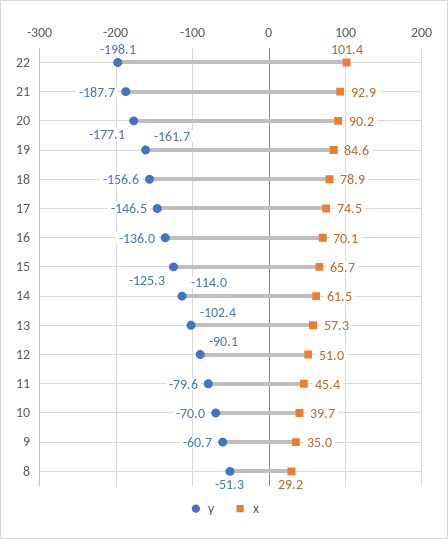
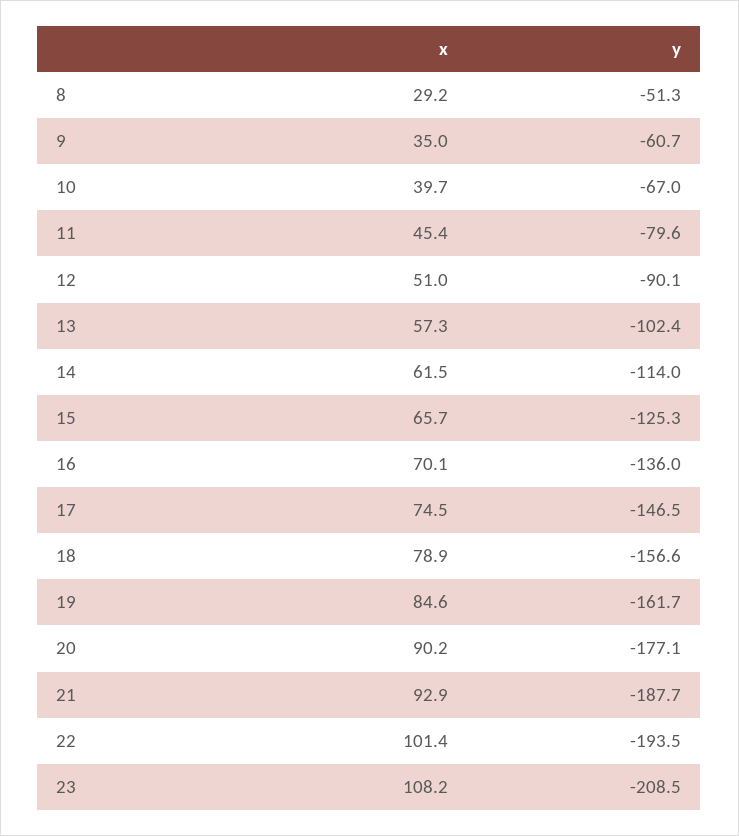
y, 22: -198.1 -> -193.5
y, 10: -70 -> -67
x, 23: none -> 108.2
y, 23: none -> -208.5

